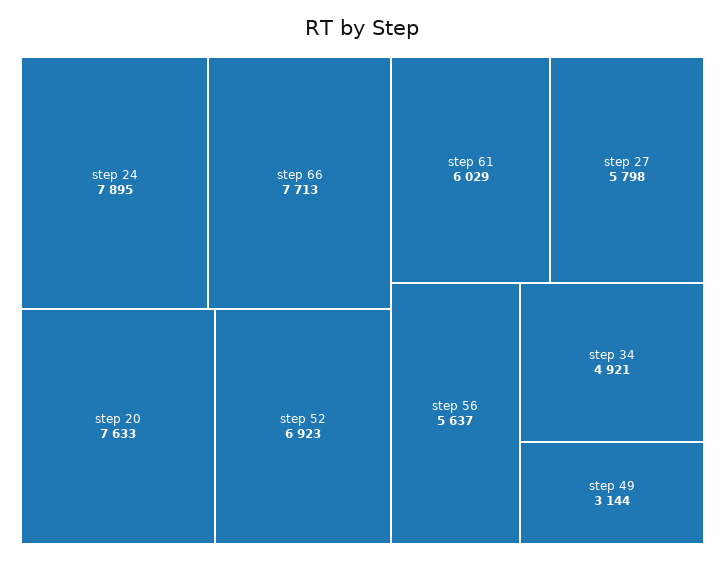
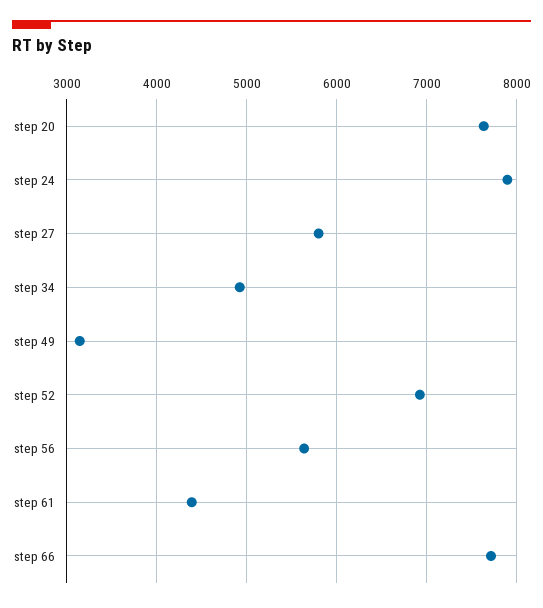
step 61: 6029 -> 4400

